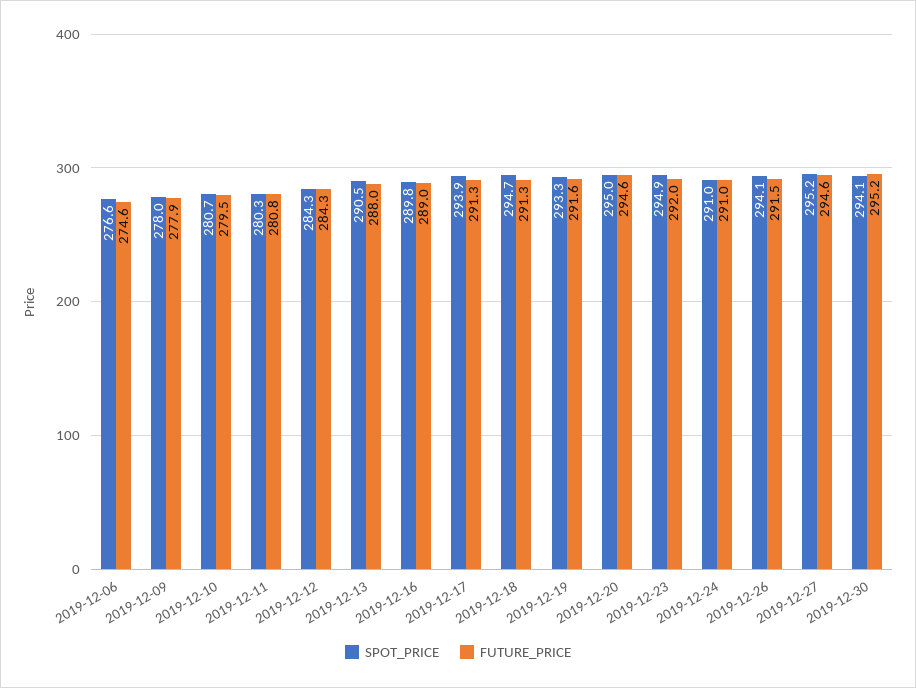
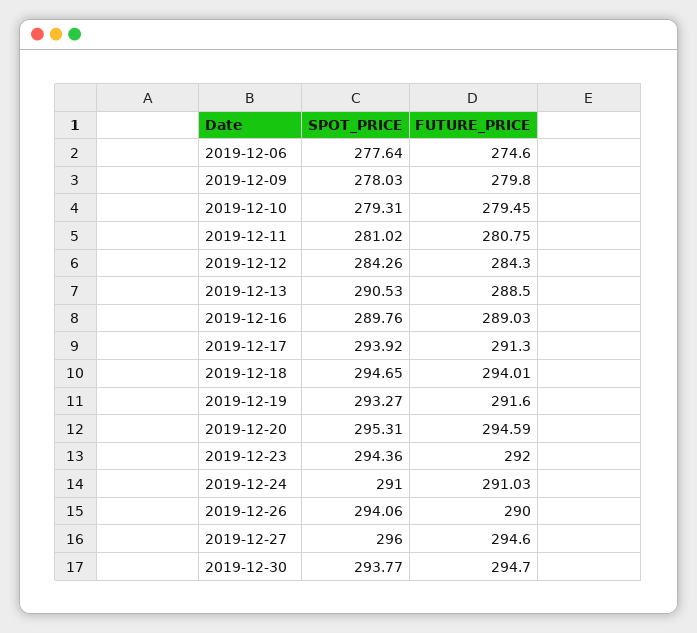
SPOT_PRICE, 2019-12-06: 276.6 -> 277.64
FUTURE_PRICE, 2019-12-09: 277.9 -> 279.8
SPOT_PRICE, 2019-12-10: 280.7 -> 279.31
SPOT_PRICE, 2019-12-11: 280.3 -> 281.02
FUTURE_PRICE, 2019-12-13: 288 -> 288.5
FUTURE_PRICE, 2019-12-18: 291.3 -> 294.01
SPOT_PRICE, 2019-12-20: 295 -> 295.31
SPOT_PRICE, 2019-12-23: 294.9 -> 294.36
FUTURE_PRICE, 2019-12-26: 291.5 -> 290
SPOT_PRICE, 2019-12-27: 295.2 -> 296
SPOT_PRICE, 2019-12-30: 294.1 -> 293.77
FUTURE_PRICE, 2019-12-30: 295.2 -> 294.7

